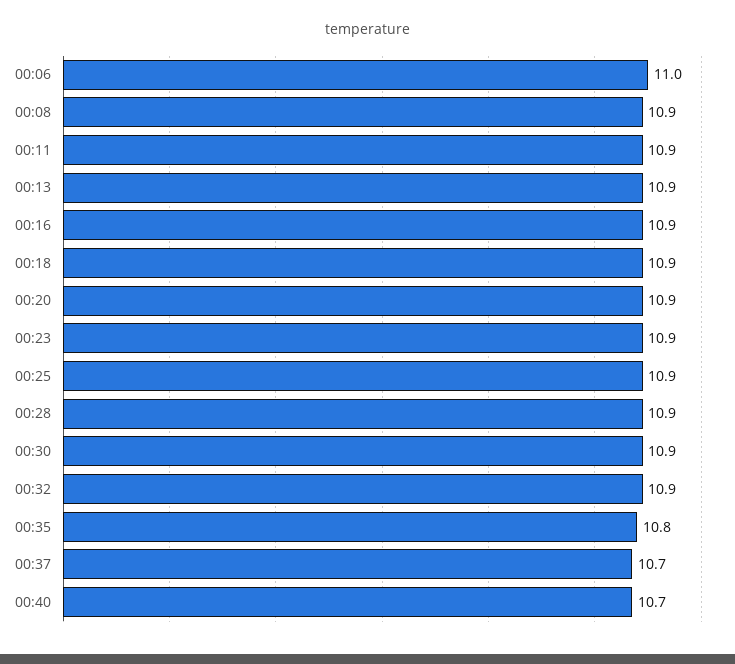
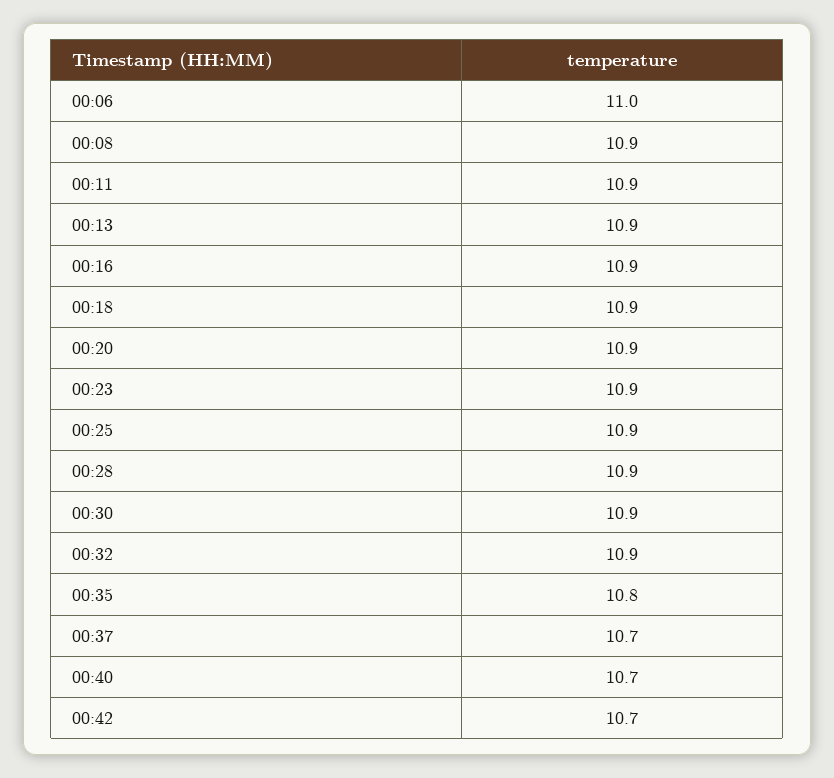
00:42: none -> 10.7

